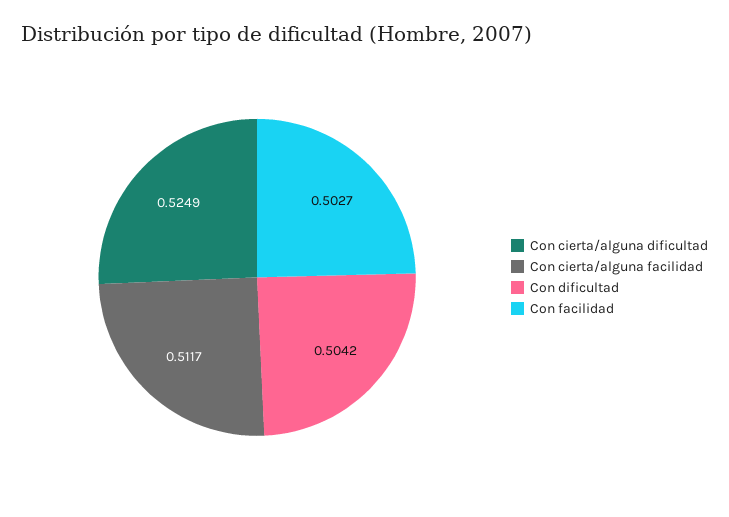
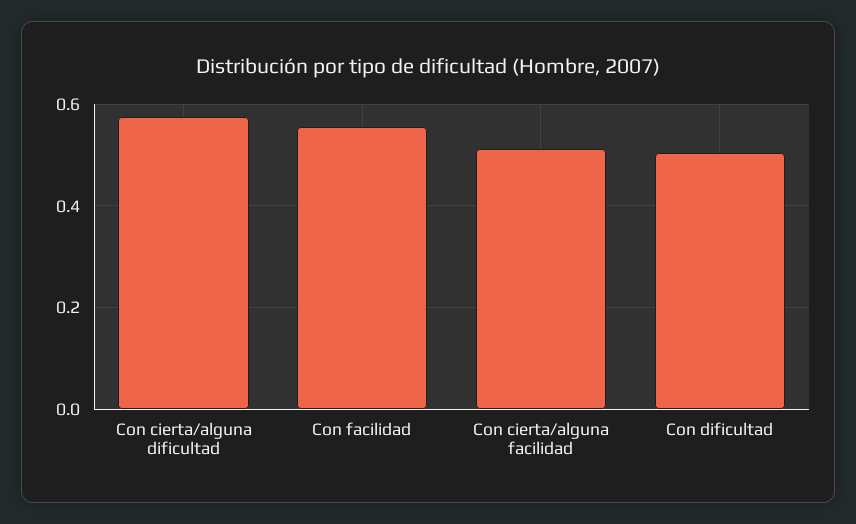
Con cierta/alguna dificultad: 0.5249 -> 0.58
Con facilidad: 0.5027 -> 0.56

